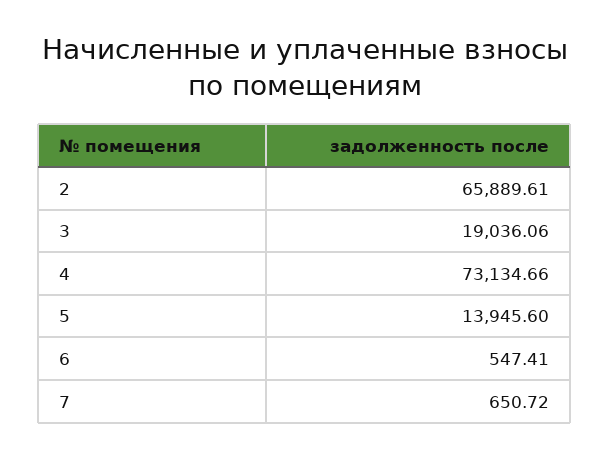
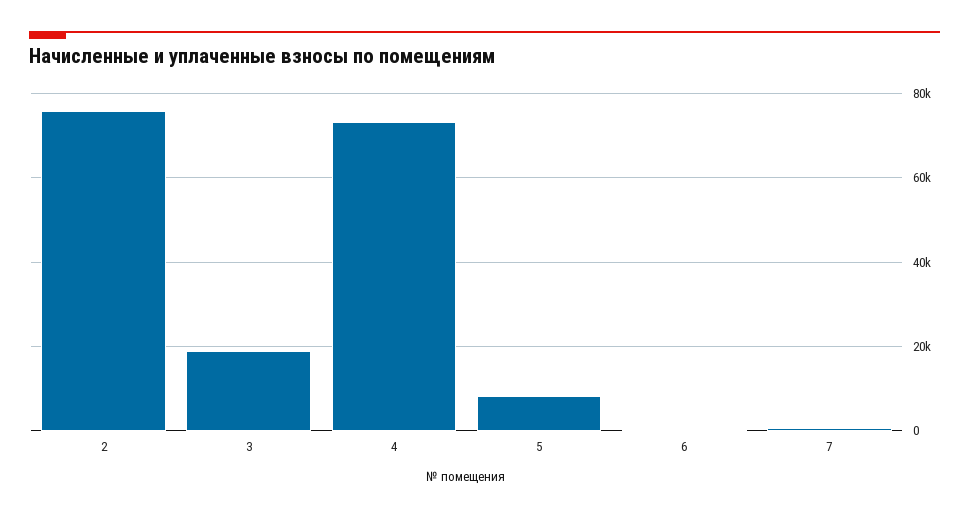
2: 65889.61 -> 76000
5: 13945.6 -> 8000

